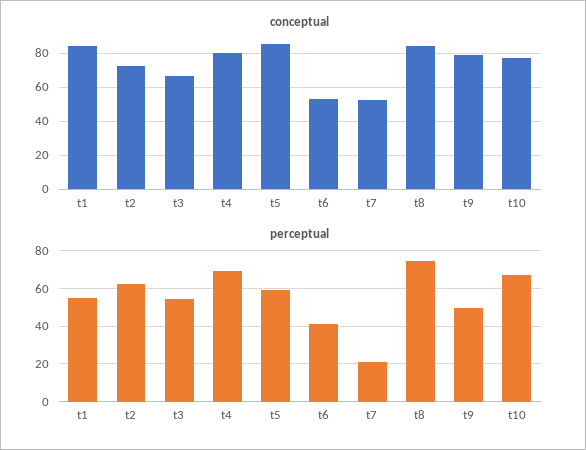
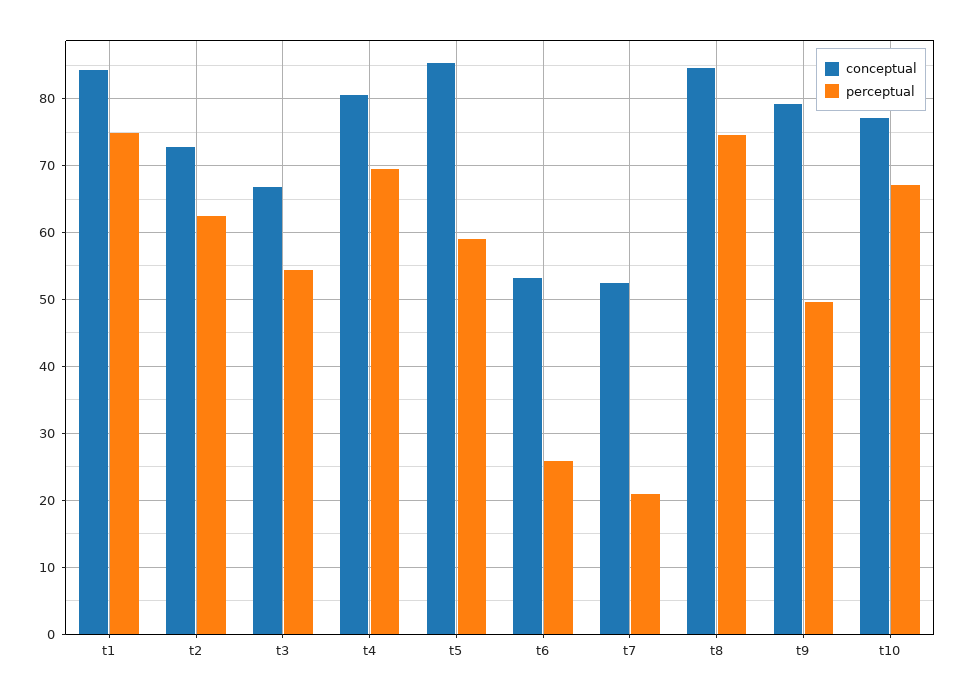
perceptual, t1: 55 -> 75
perceptual, t6: 40 -> 26

